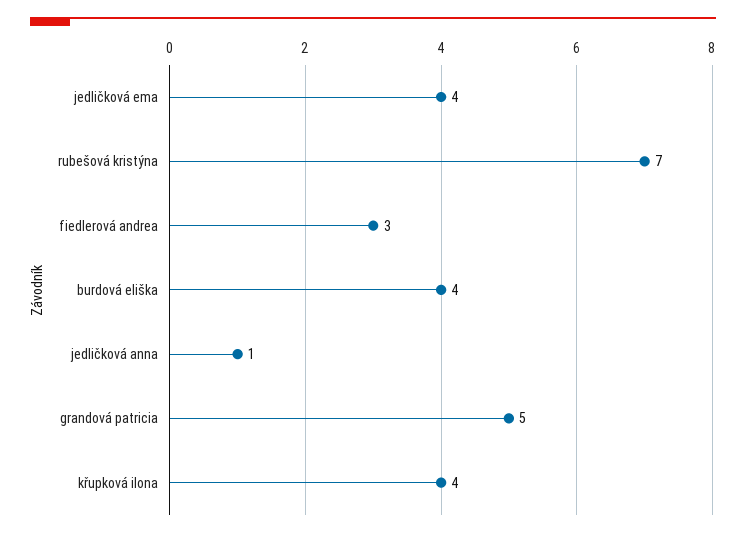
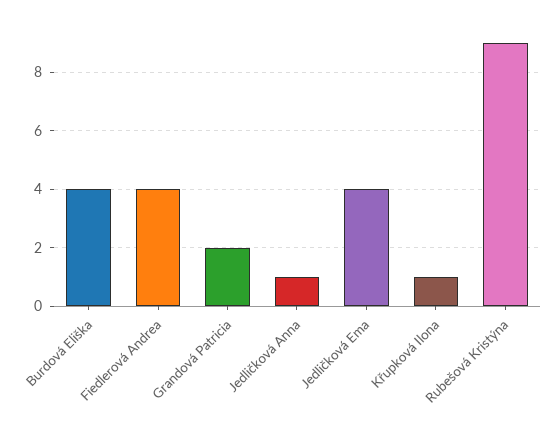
rubešová kristýna: 7 -> 9
fiedlerová andrea: 3 -> 4
grandová patricia: 5 -> 2
křupková ilona: 4 -> 1

